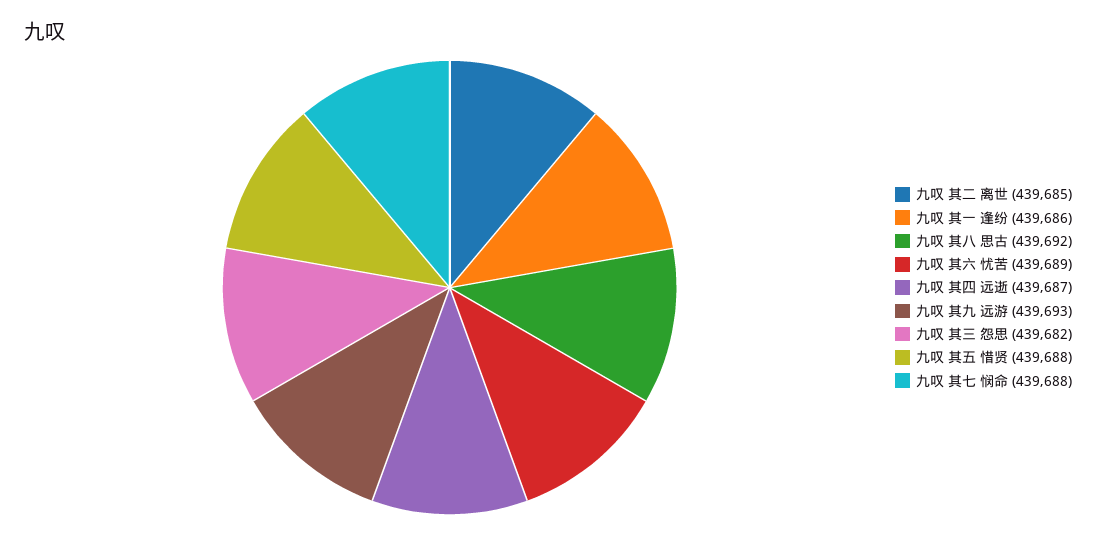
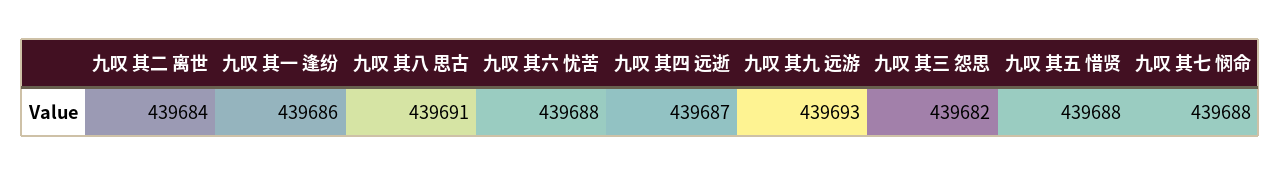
九叹 其二 离世: 439685 -> 439684
九叹 其八 思古: 439692 -> 439691
九叹 其六 忧苦: 439689 -> 439688

